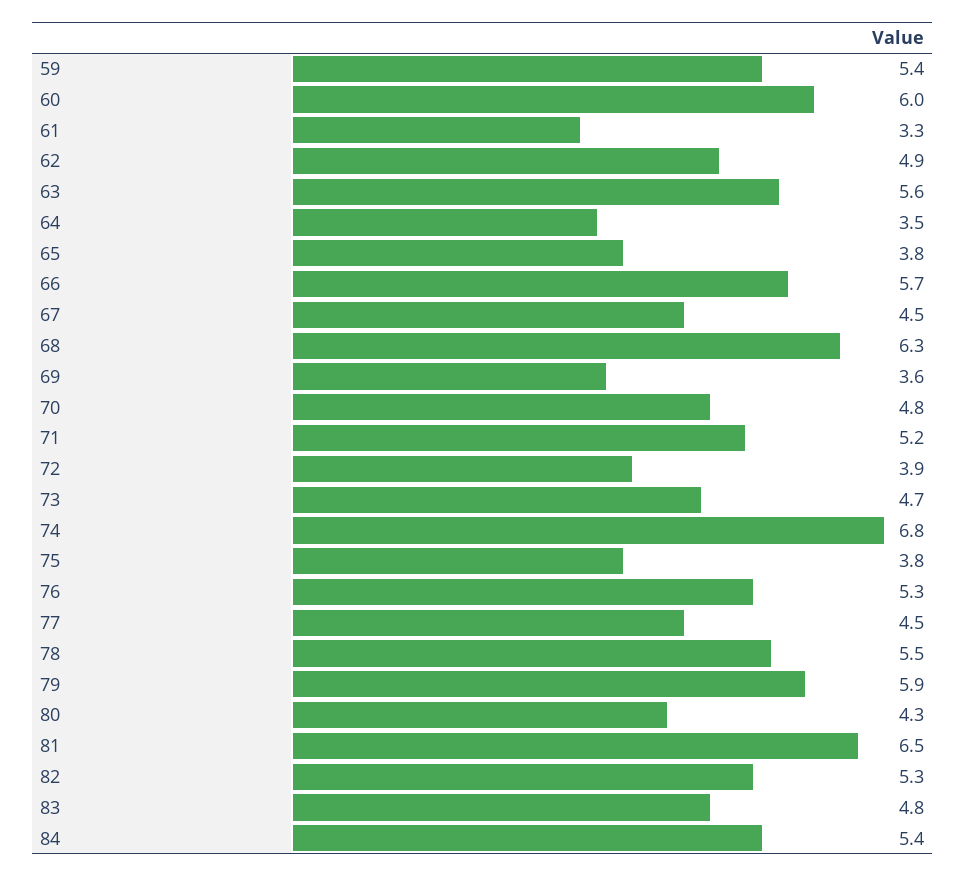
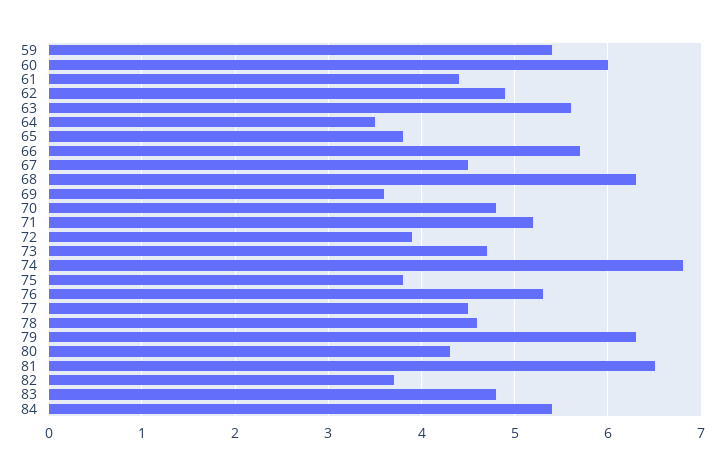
61: 3.3 -> 4.4
78: 5.5 -> 4.6
79: 5.9 -> 6.3
82: 5.3 -> 3.7

